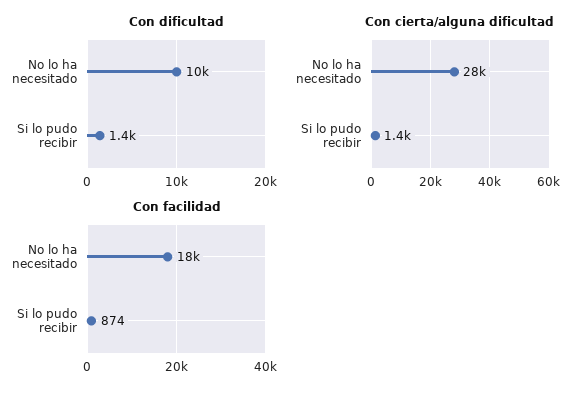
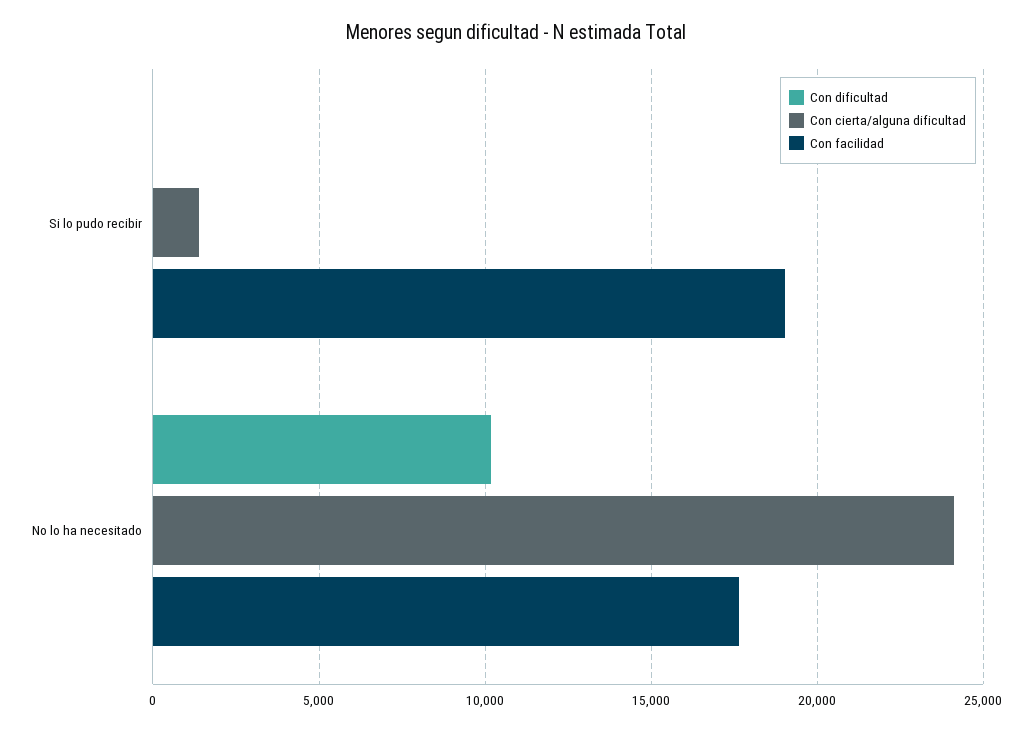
Con dificultad, Si lo pudo recibir: 1400 -> 0
Con cierta/alguna dificultad, No lo ha necesitado: 28000 -> 24000
Con facilidad, Si lo pudo recibir: 874 -> 19000

